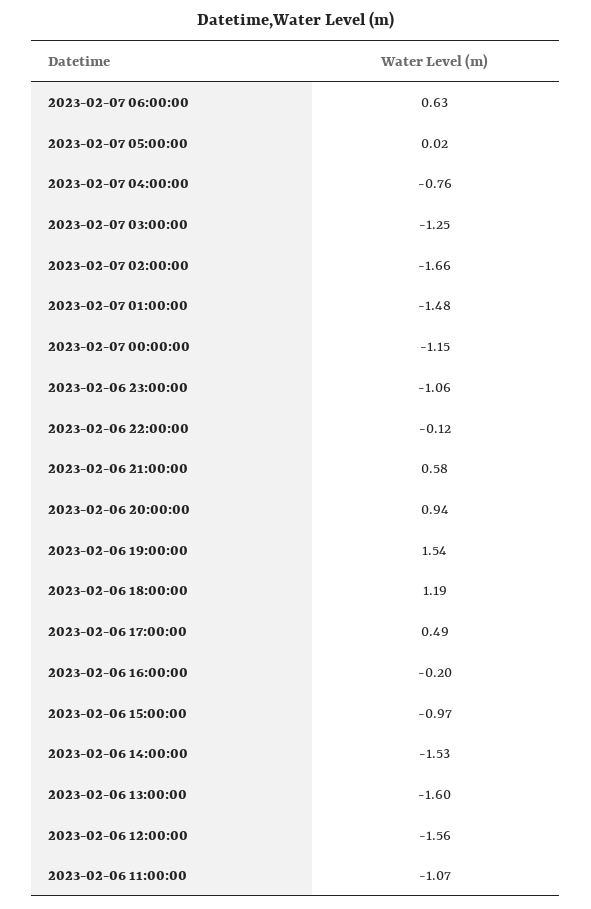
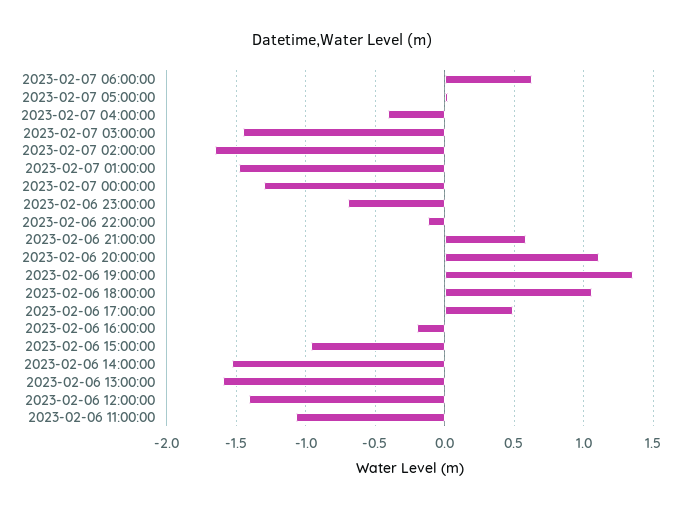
2023-02-07 04:00:00: -0.76 -> -0.4
2023-02-07 03:00:00: -1.25 -> -1.45
2023-02-07 00:00:00: -1.15 -> -1.3
2023-02-06 23:00:00: -1.06 -> -0.7
2023-02-06 20:00:00: 0.94 -> 1.1
2023-02-06 19:00:00: 1.54 -> 1.35
2023-02-06 18:00:00: 1.19 -> 1.05
2023-02-06 12:00:00: -1.56 -> -1.4

